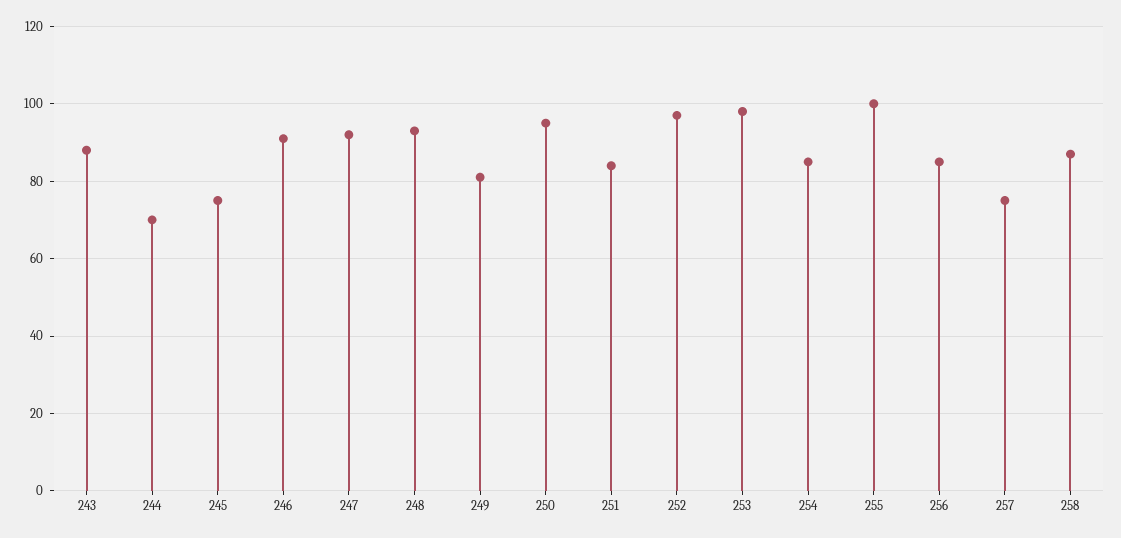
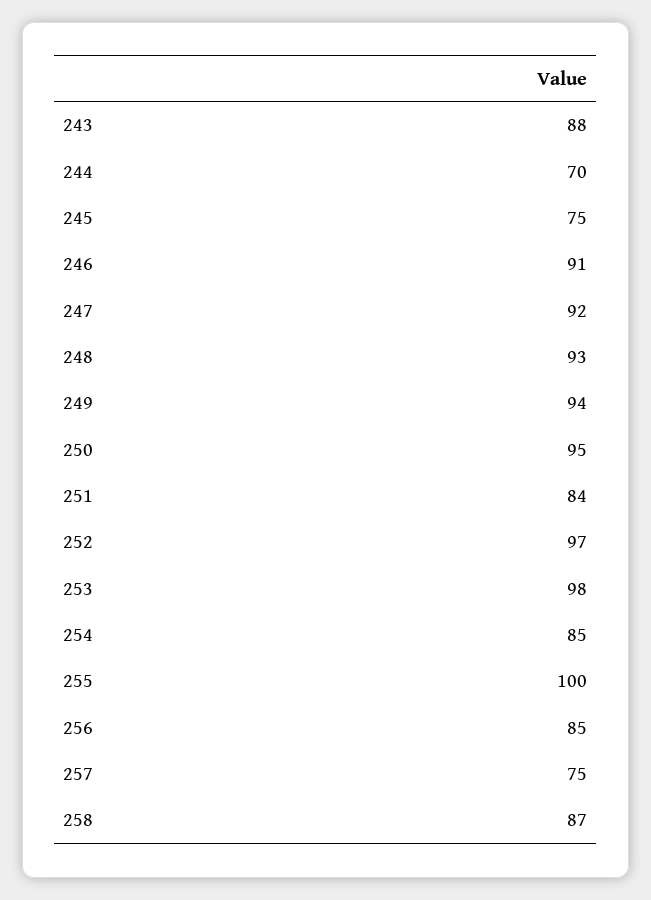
249: 80 -> 94

